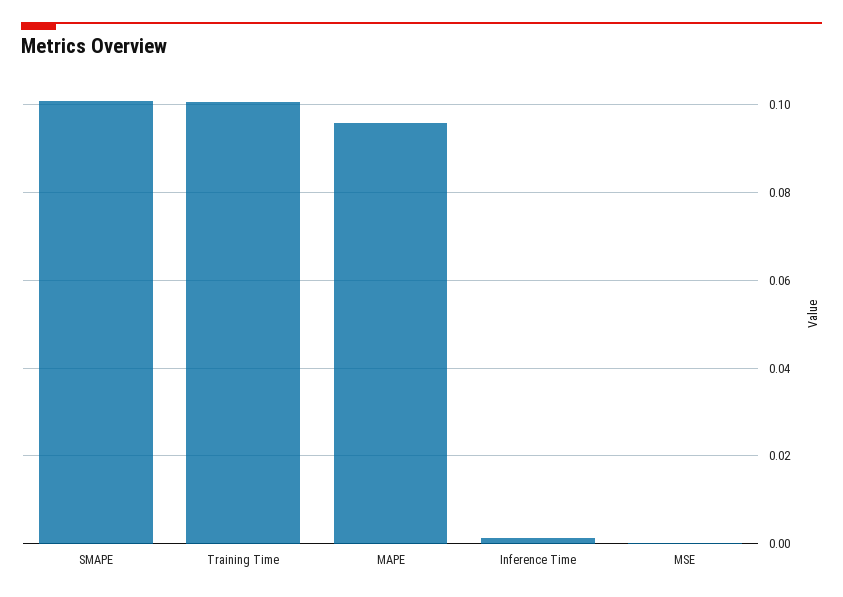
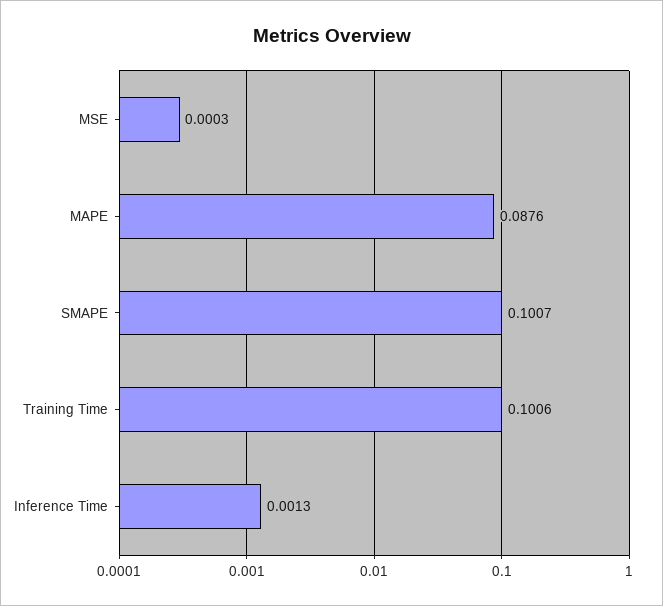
MAPE: 0.096 -> 0.0876

